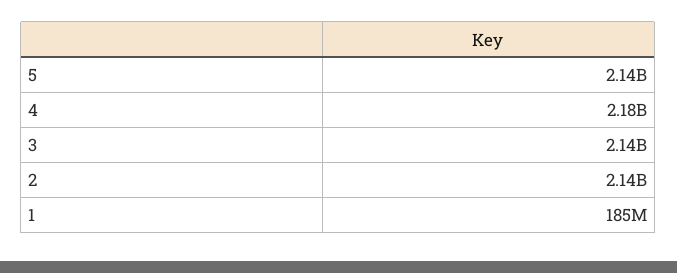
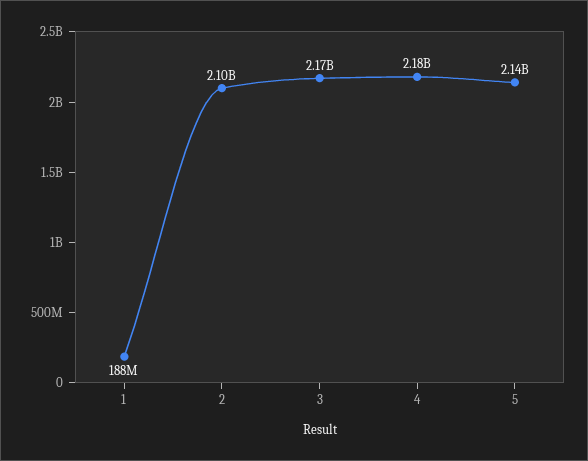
3: 2140000000 -> 2170000000
2: 2140000000 -> 2100000000
1: 185000000 -> 188000000

